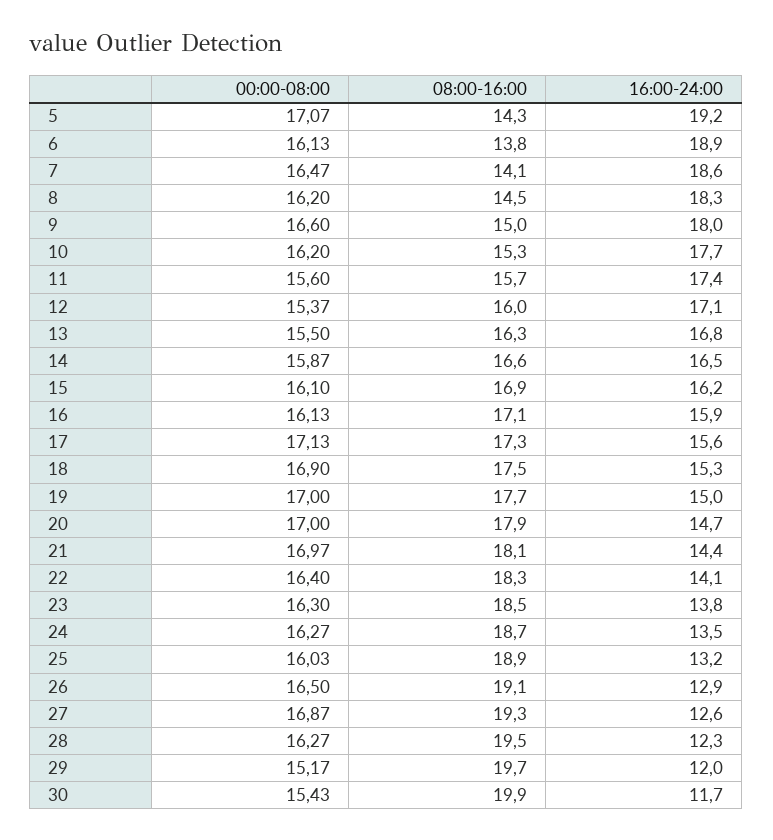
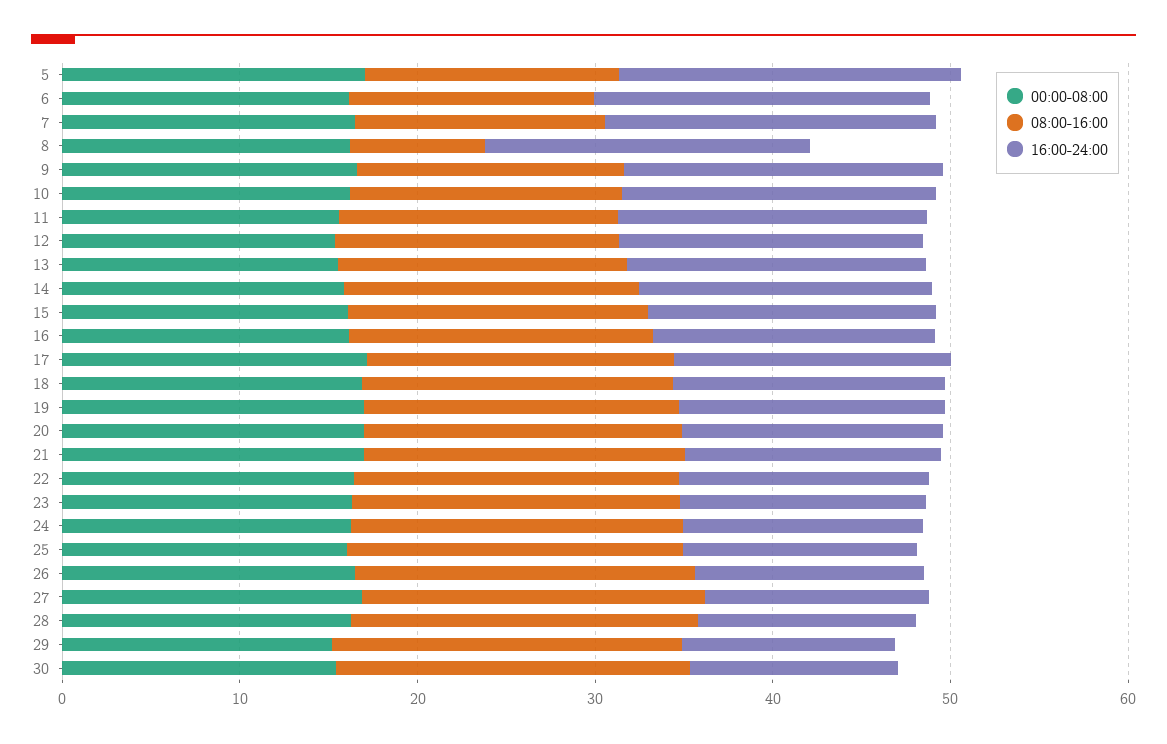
08:00-16:00, 8: 14.5 -> 8

